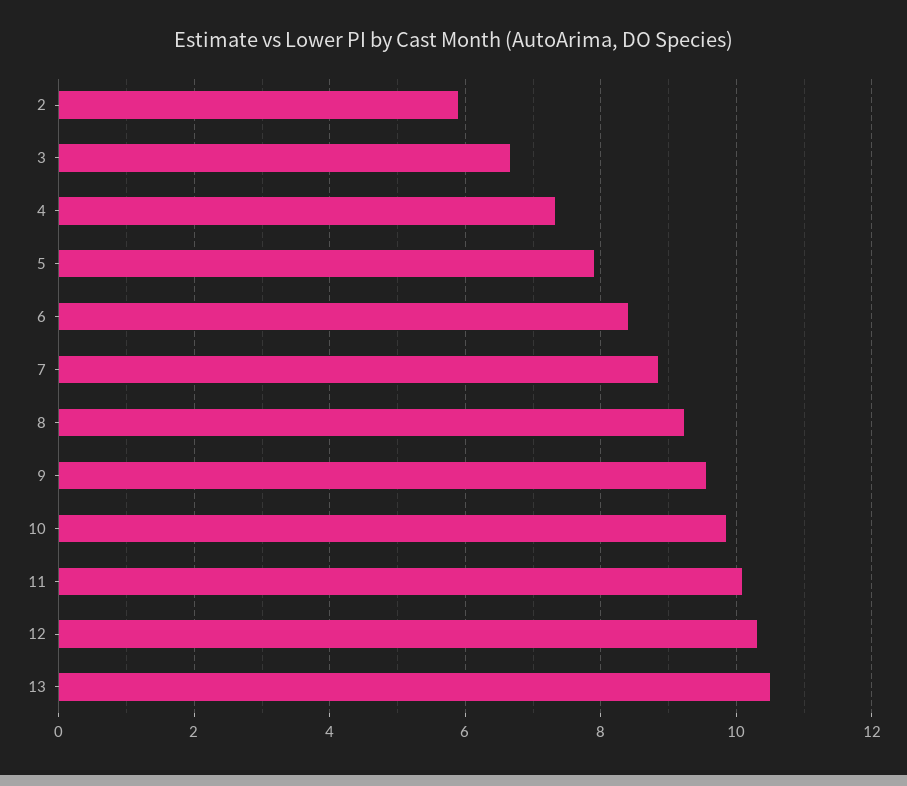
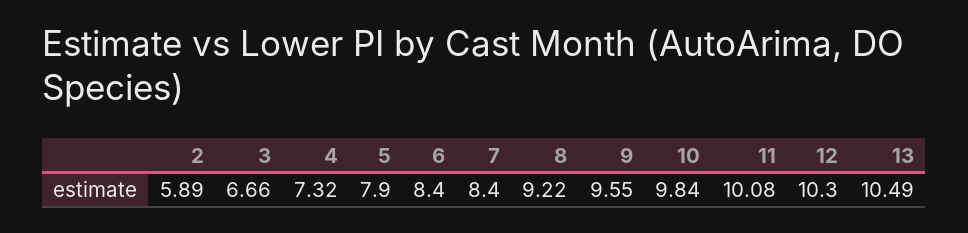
7: 8.8 -> 8.4

